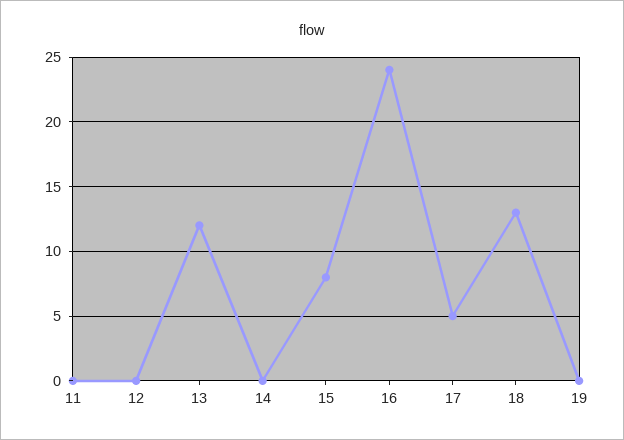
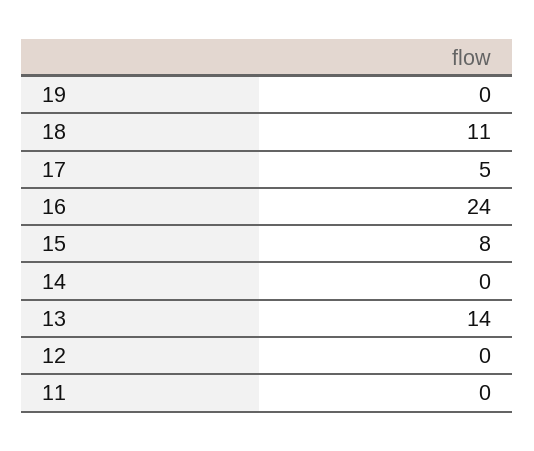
13: 12 -> 14
18: 13 -> 11

